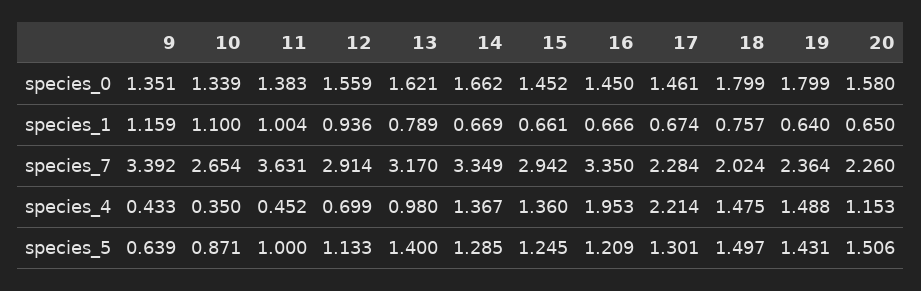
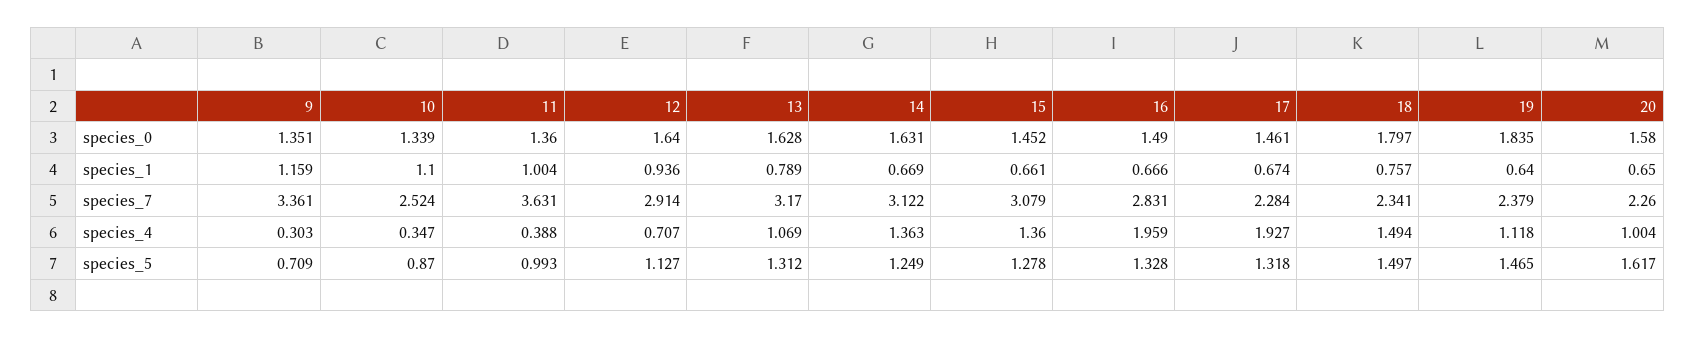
11, species_0: 1.383 -> 1.36
12, species_0: 1.559 -> 1.64
13, species_0: 1.621 -> 1.628
14, species_0: 1.662 -> 1.631
16, species_0: 1.45 -> 1.49
18, species_0: 1.799 -> 1.797
19, species_0: 1.799 -> 1.835
9, species_7: 3.392 -> 3.361
10, species_7: 2.654 -> 2.524
14, species_7: 3.349 -> 3.122
15, species_7: 2.942 -> 3.079
16, species_7: 3.35 -> 2.831
18, species_7: 2.024 -> 2.341
19, species_7: 2.364 -> 2.379
9, species_4: 0.433 -> 0.303
10, species_4: 0.35 -> 0.347
11, species_4: 0.452 -> 0.388
12, species_4: 0.699 -> 0.707
13, species_4: 0.98 -> 1.069
14, species_4: 1.367 -> 1.363
16, species_4: 1.953 -> 1.959
17, species_4: 2.214 -> 1.927
18, species_4: 1.475 -> 1.494
19, species_4: 1.488 -> 1.118
20, species_4: 1.153 -> 1.004
9, species_5: 0.639 -> 0.709
10, species_5: 0.871 -> 0.87
11, species_5: 1 -> 0.993
12, species_5: 1.133 -> 1.127
13, species_5: 1.4 -> 1.312
14, species_5: 1.285 -> 1.249
15, species_5: 1.245 -> 1.278
16, species_5: 1.209 -> 1.328
17, species_5: 1.301 -> 1.318
19, species_5: 1.431 -> 1.465
20, species_5: 1.506 -> 1.617

